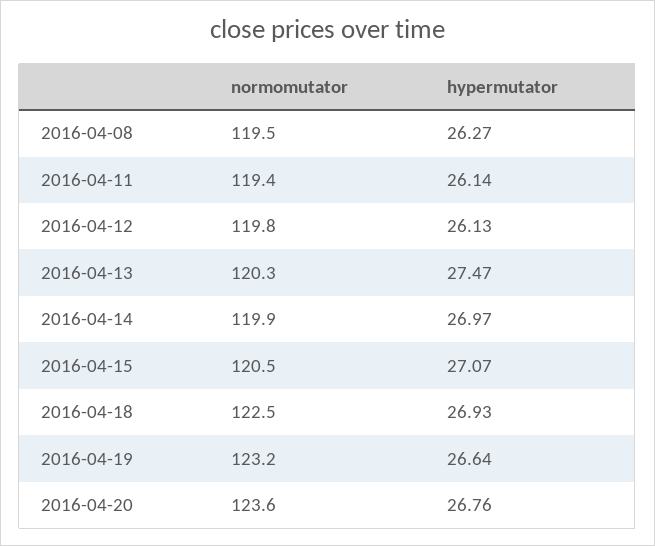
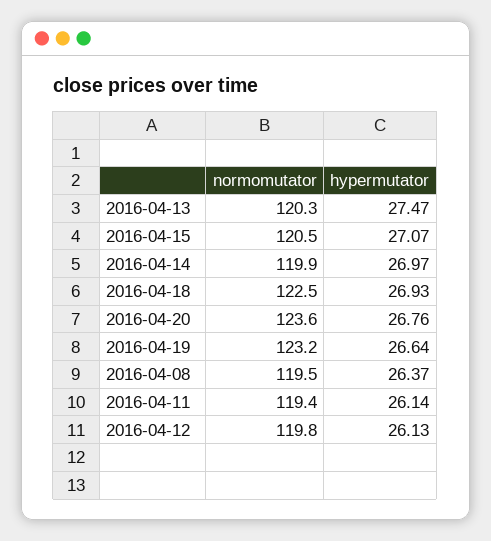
hypermutator, 2016-04-08: 26.27 -> 26.37

